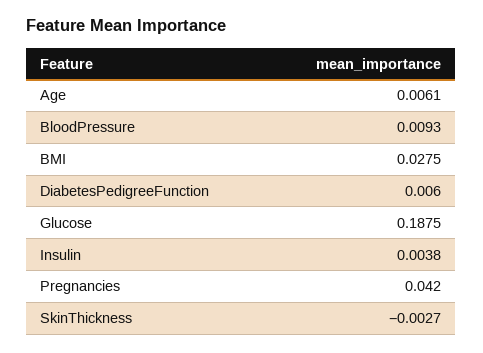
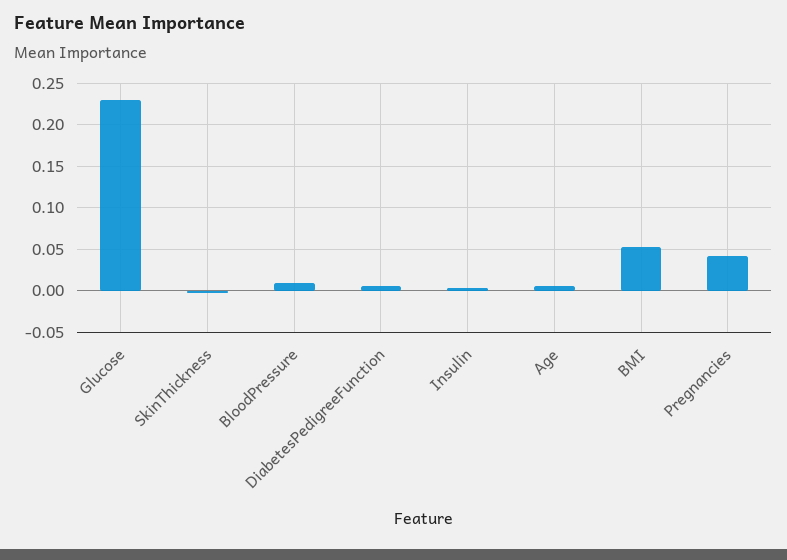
BMI: 0.0275 -> 0.05
Glucose: 0.1875 -> 0.23

